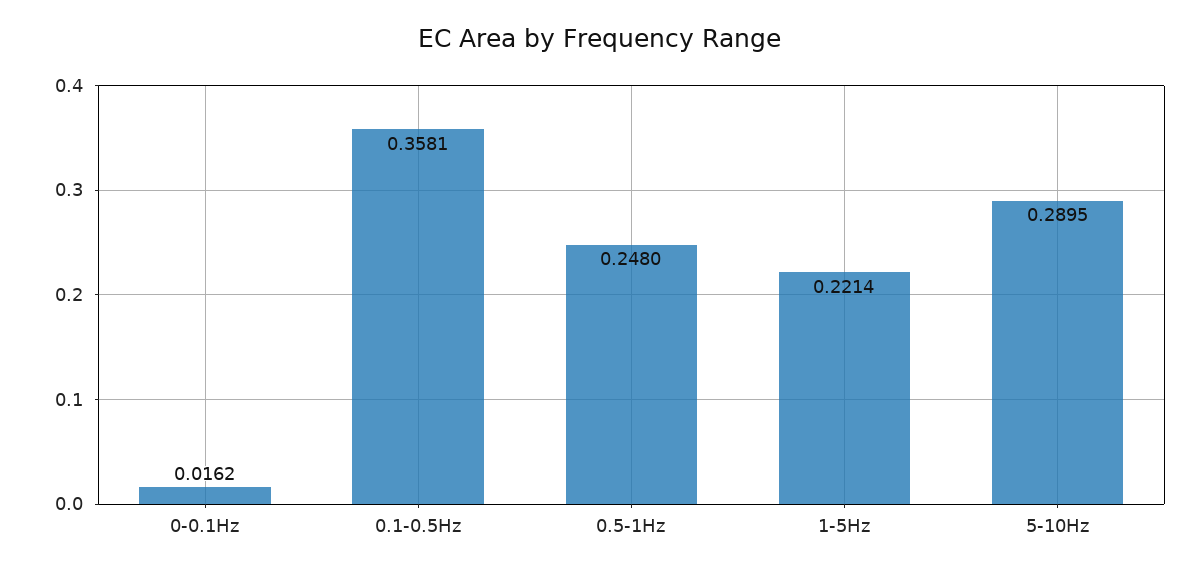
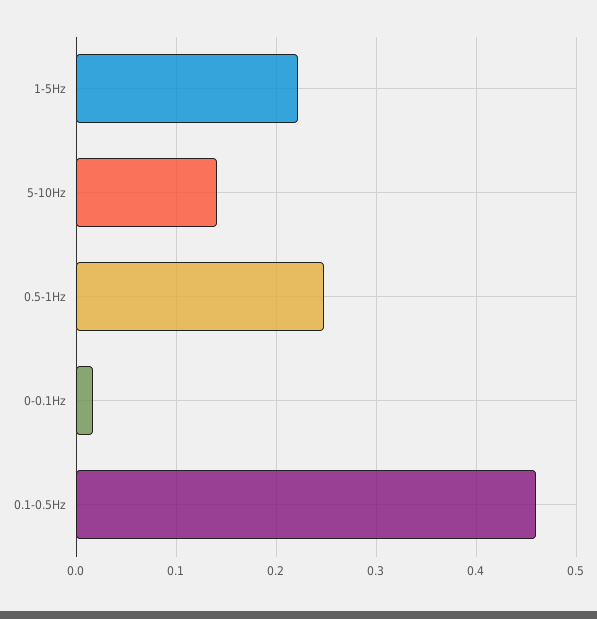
0.1-0.5Hz: 0.3581 -> 0.46
5-10Hz: 0.2895 -> 0.14

